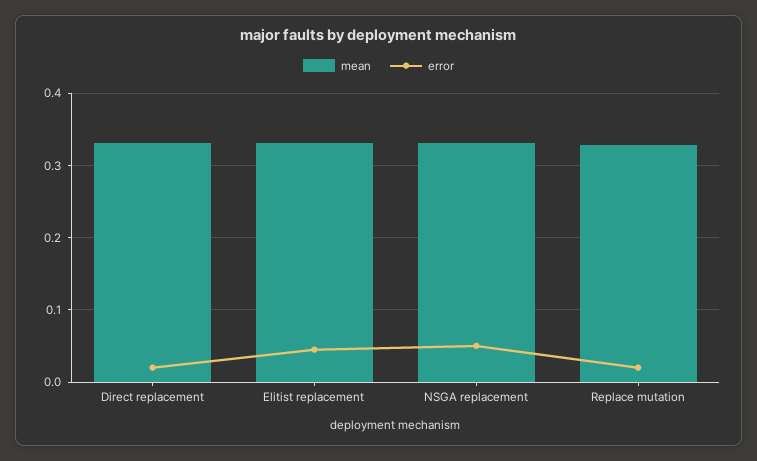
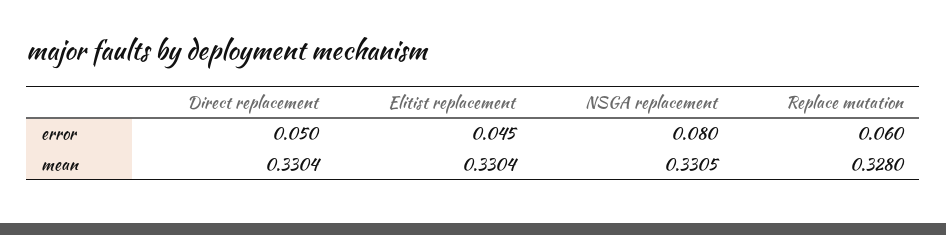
error, Direct replacement: 0.02 -> 0.05
error, NSGA replacement: 0.05 -> 0.08
error, Replace mutation: 0.02 -> 0.06

